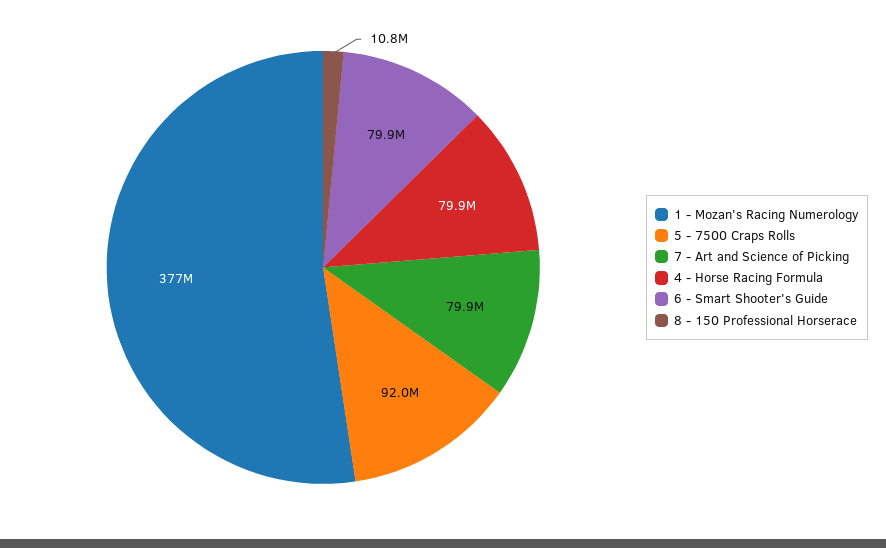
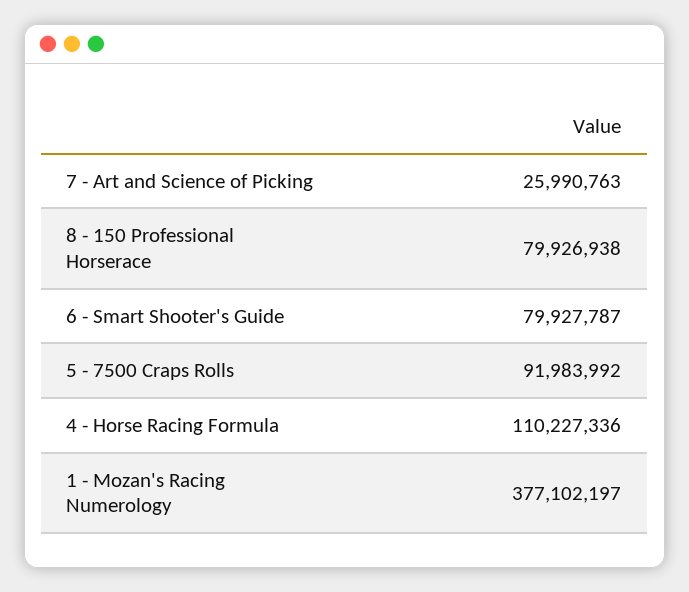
7 - Art and Science of Picking: 79900000 -> 25990763
4 - Horse Racing Formula: 79900000 -> 110227336
8 - 150 Professional Horserace: 10800000 -> 79926938

